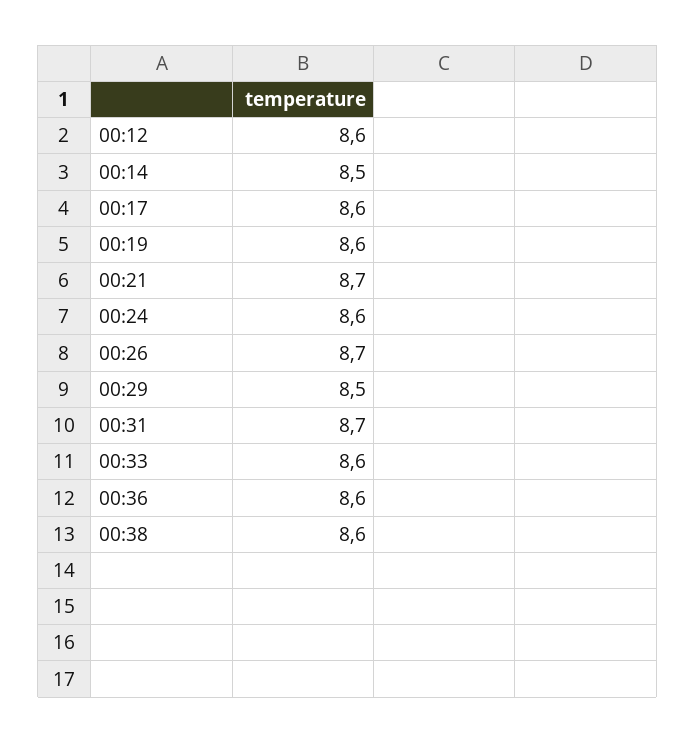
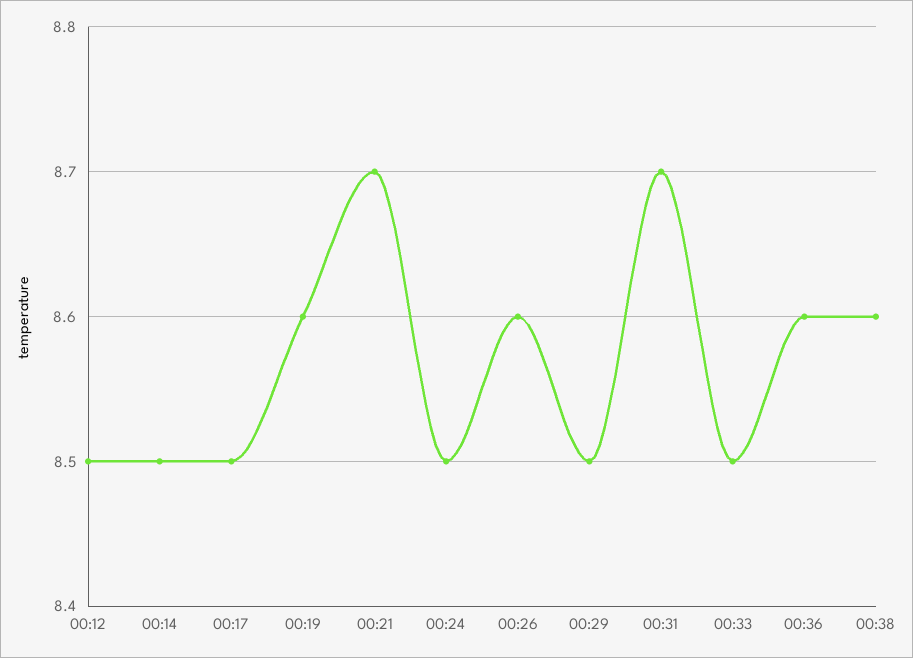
00:12: 8.6 -> 8.5
00:17: 8.6 -> 8.5
00:24: 8.6 -> 8.5
00:26: 8.7 -> 8.6
00:33: 8.6 -> 8.5

